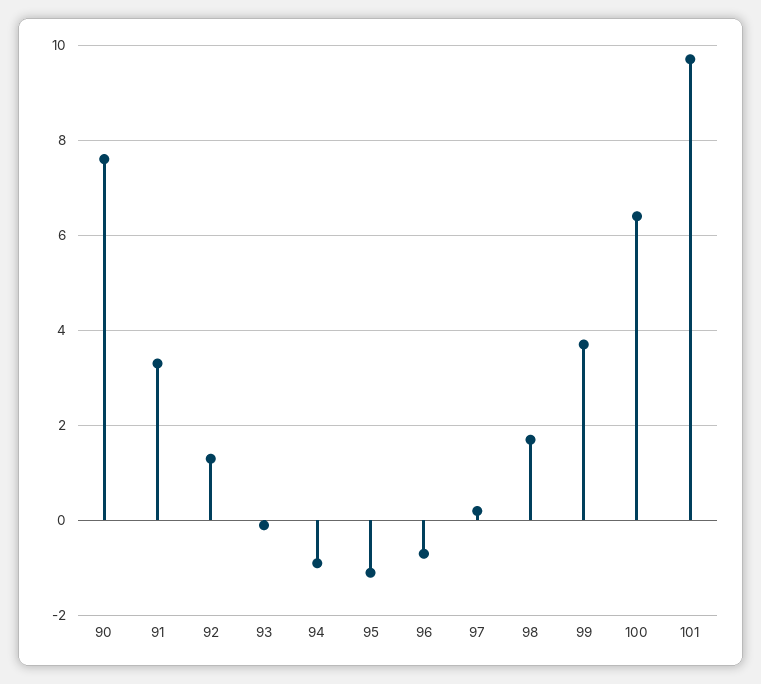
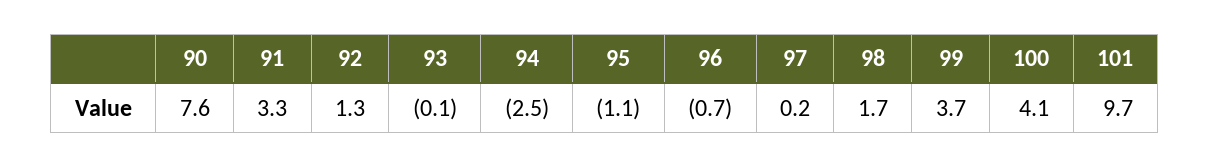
94: -1 -> -2.5
100: 6.5 -> 4.1

